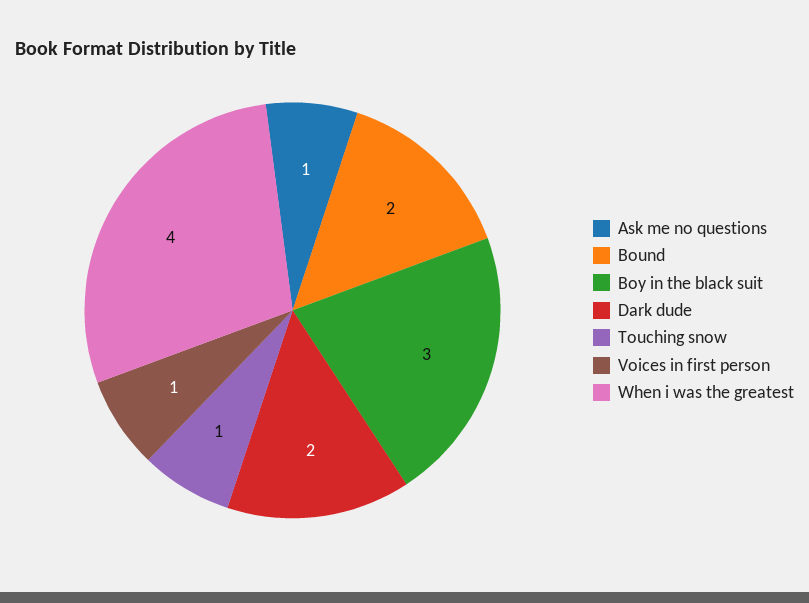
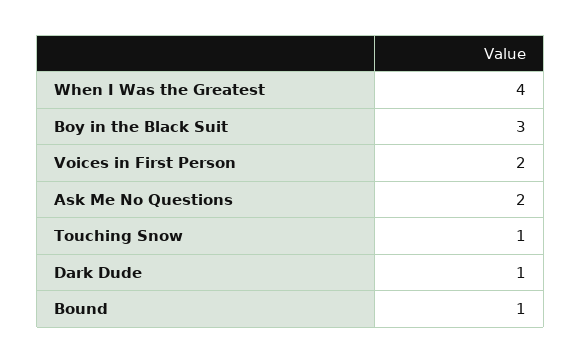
Ask me no questions: 1 -> 2
Bound: 2 -> 1
Dark dude: 2 -> 1
Voices in first person: 1 -> 2

